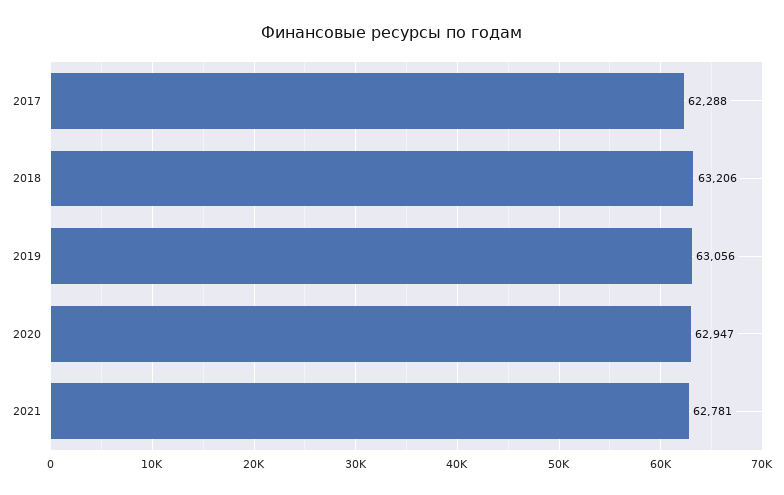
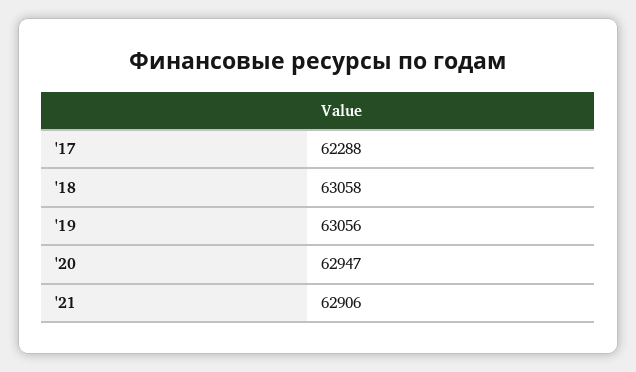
2018: 63206 -> 63058
2021: 62781 -> 62906

